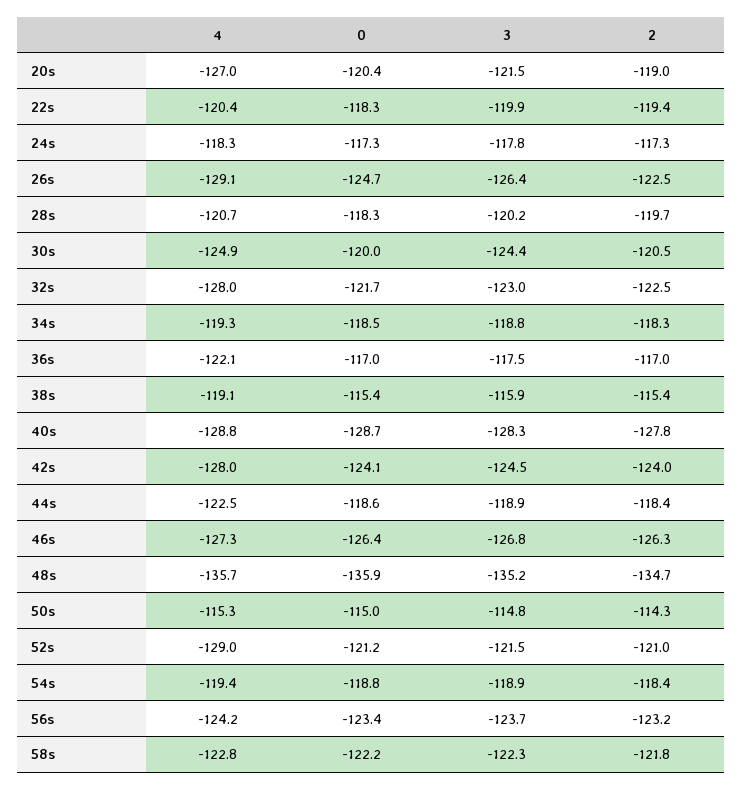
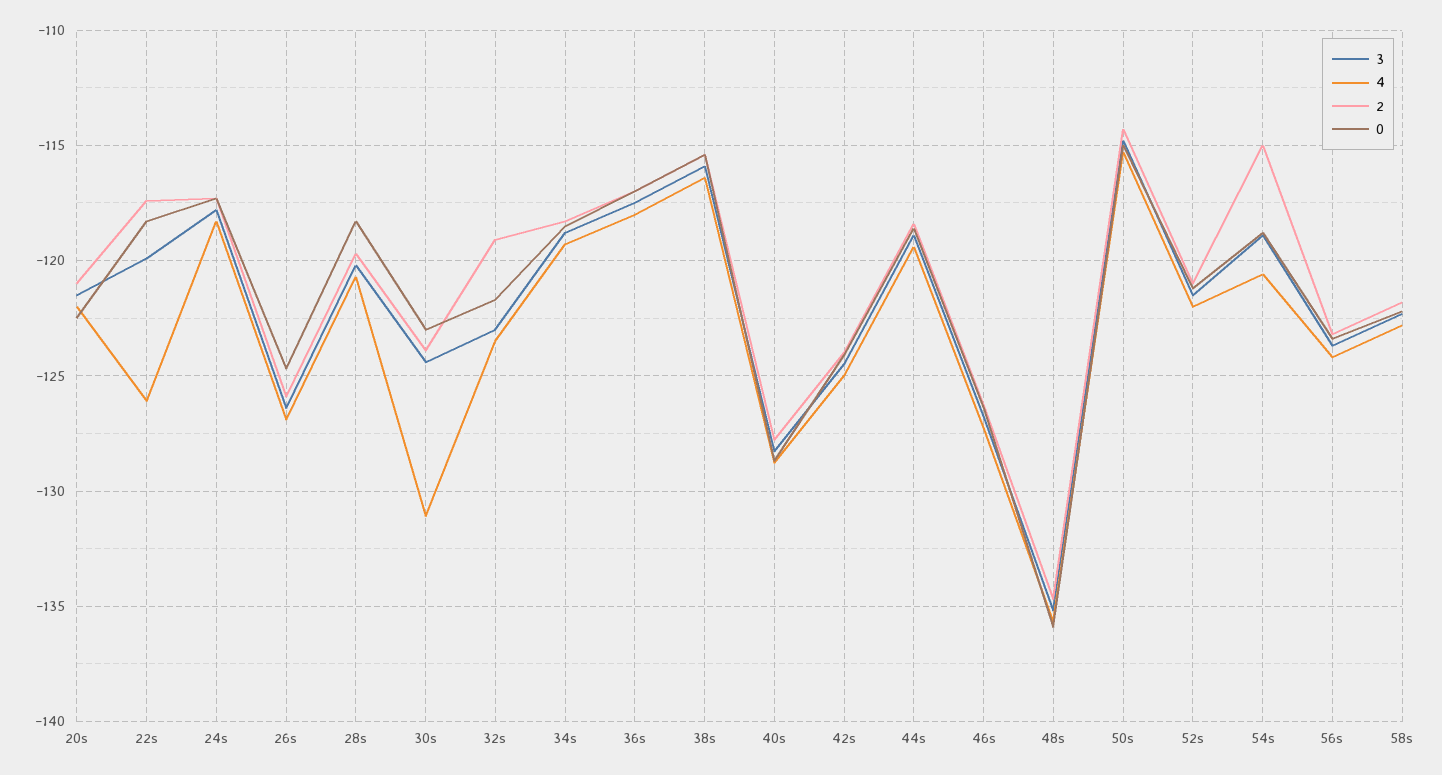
4, 20s: -127 -> -122
0, 20s: -120.4 -> -122.5
2, 20s: -119 -> -121
4, 22s: -120.4 -> -126
2, 22s: -119.4 -> -117.5
4, 26s: -129.1 -> -127
2, 26s: -122.5 -> -126
4, 30s: -124.9 -> -131
0, 30s: -120 -> -123
2, 30s: -120.5 -> -124
4, 32s: -128 -> -123.5
2, 32s: -122.5 -> -119
4, 36s: -122.1 -> -118
4, 38s: -119.1 -> -116.5
4, 42s: -128 -> -125
4, 44s: -122.5 -> -119.5
4, 52s: -129 -> -122
4, 54s: -119.4 -> -120.5
2, 54s: -118.4 -> -115

